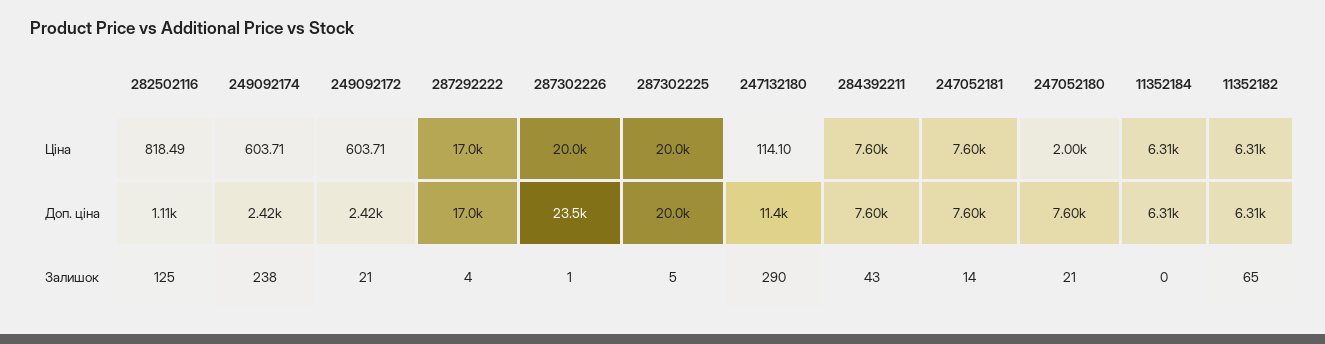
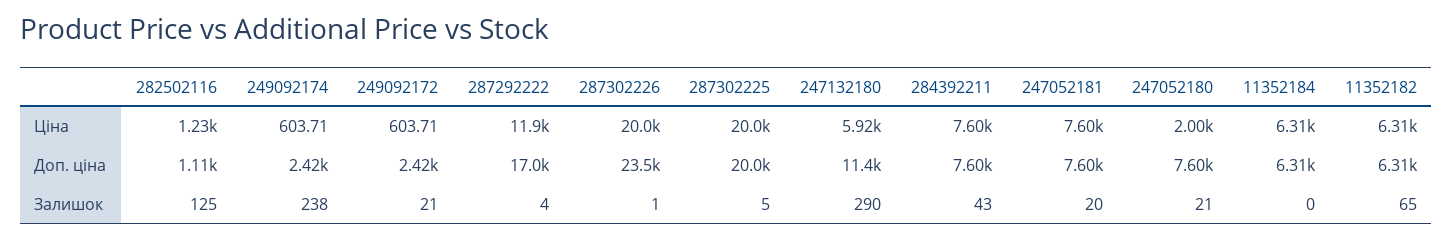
282502116, Ціна: 818.49 -> 1230
287292222, Ціна: 17000 -> 11900
247132180, Ціна: 114.1 -> 5920
247052181, Залишок: 14 -> 20

